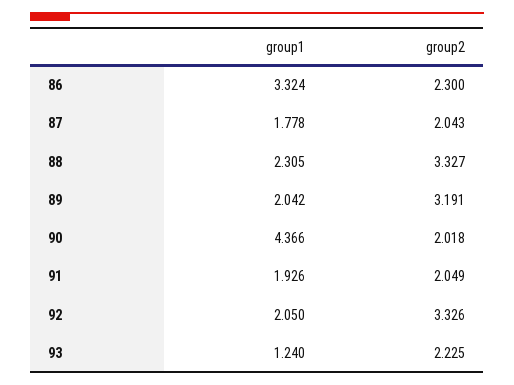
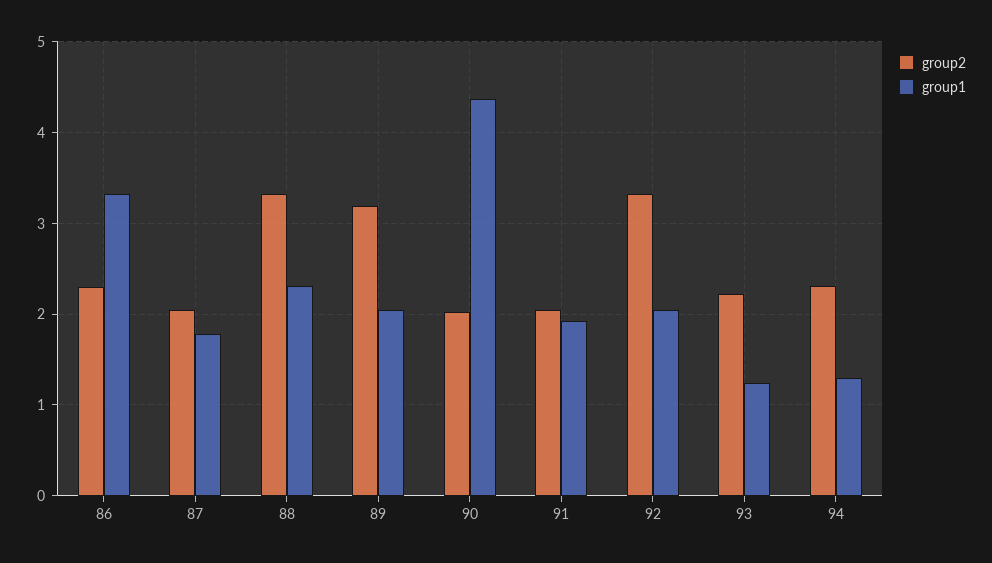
group2, 94: none -> 2.3
group1, 94: none -> 1.3

